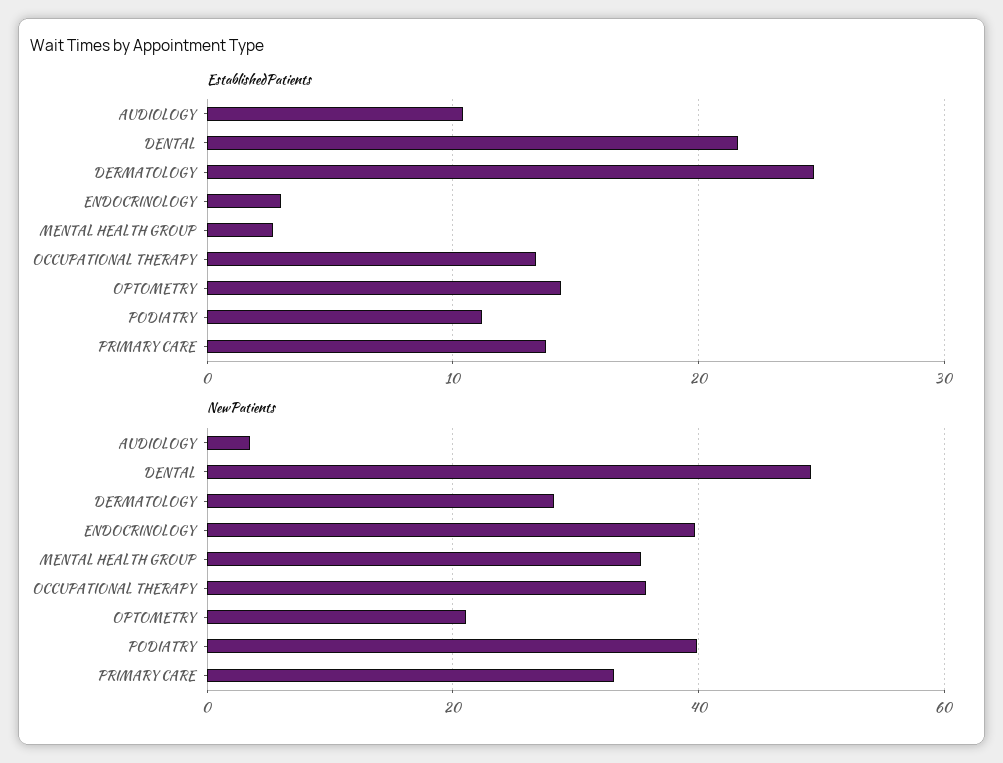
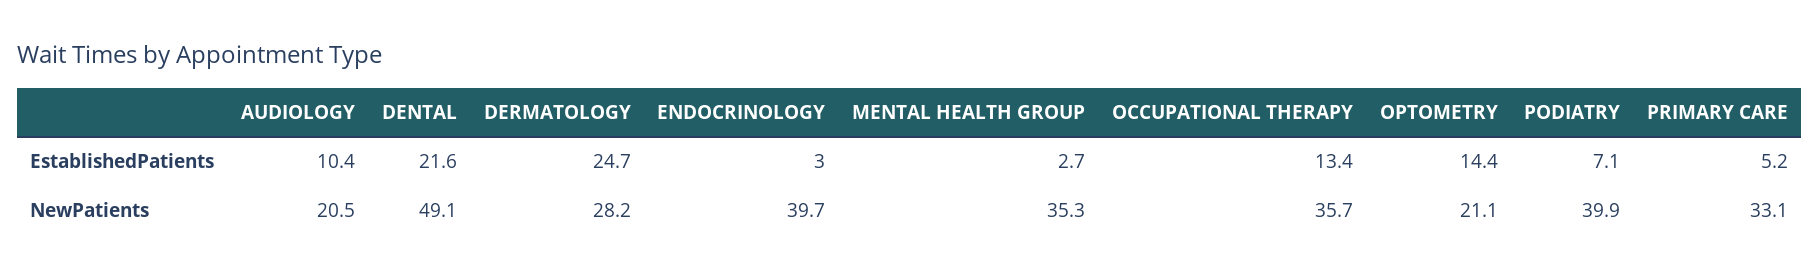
EstablishedPatients, PODIATRY: 11 -> 7.1
EstablishedPatients, PRIMARY CARE: 14 -> 5.2
NewPatients, AUDIOLOGY: 4 -> 20.5

